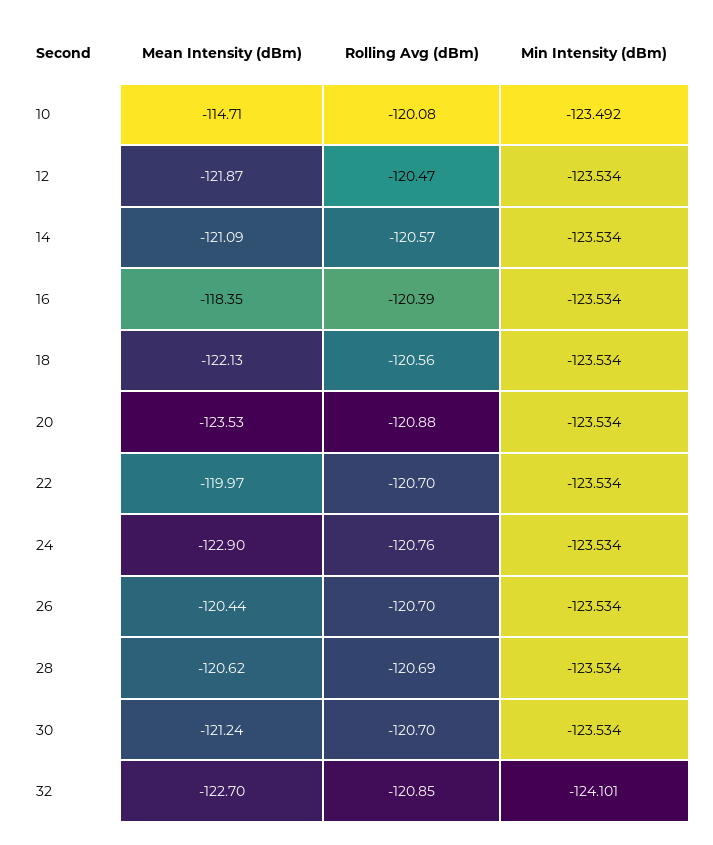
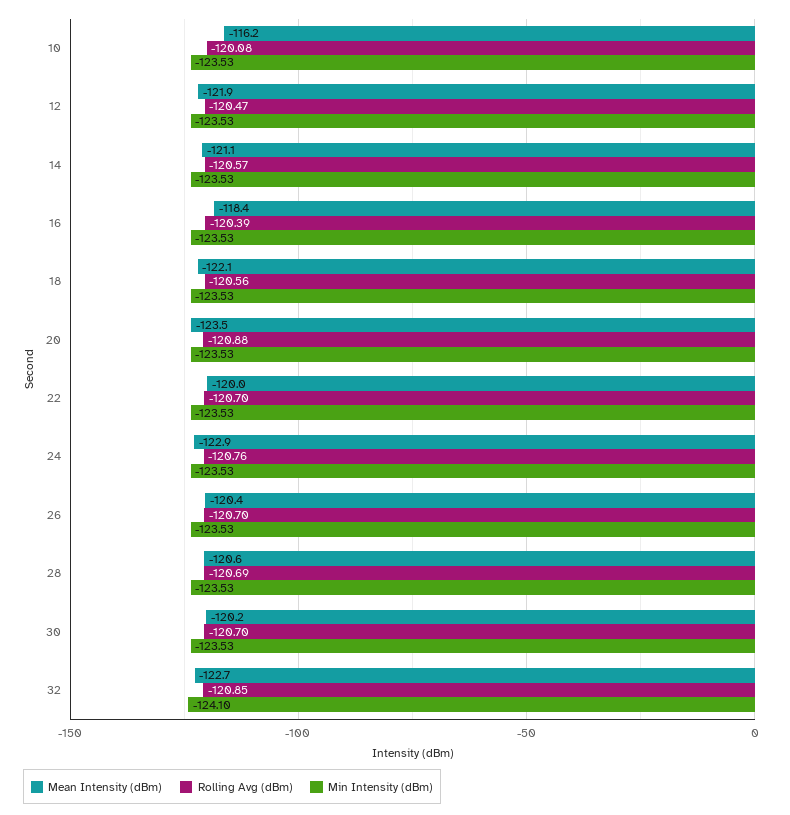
Mean Intensity (dBm), 10: -114.71 -> -116.2
Min Intensity (dBm), 10: -123.492 -> -123.53
Mean Intensity (dBm), 30: -121.24 -> -120.2

